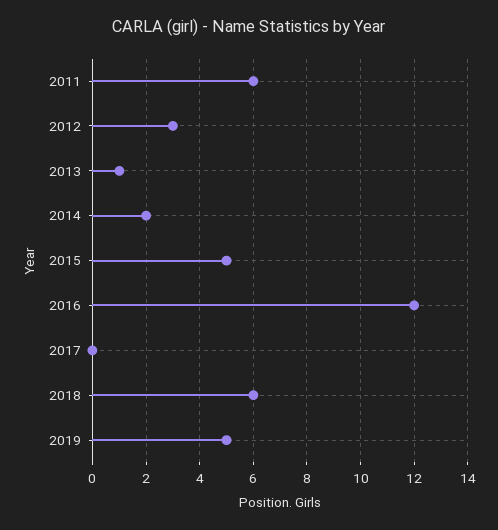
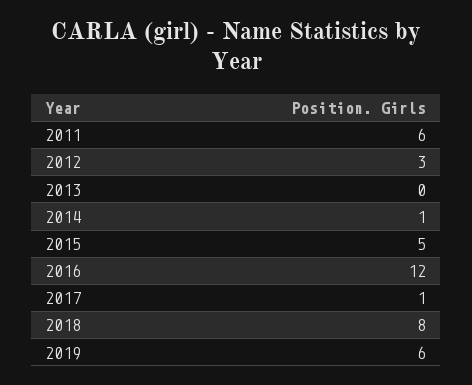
2013: 1 -> 0
2014: 2 -> 1
2017: 0 -> 1
2018: 6 -> 8
2019: 5 -> 6

